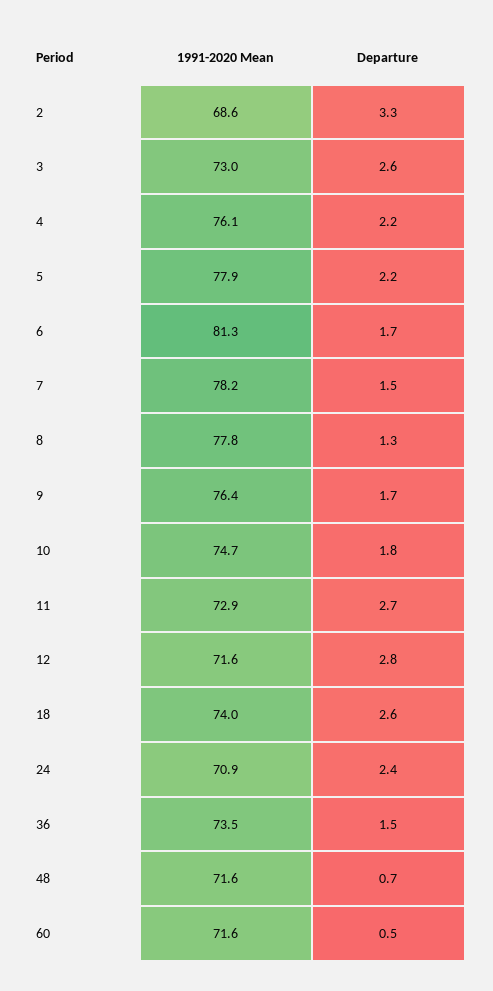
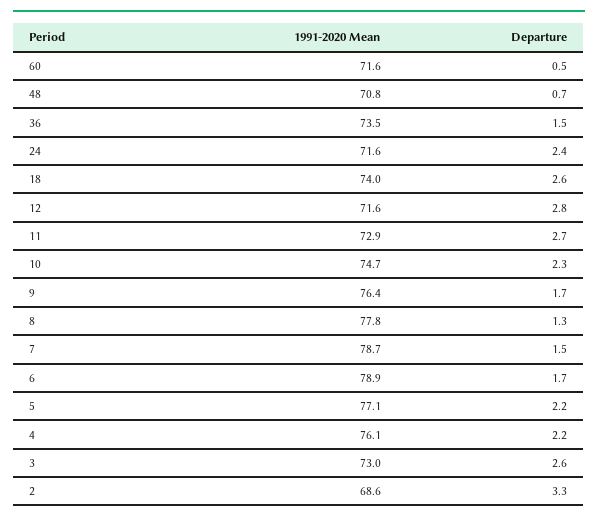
1991-2020 Mean, 5: 77.9 -> 77.1
1991-2020 Mean, 6: 81.3 -> 78.9
1991-2020 Mean, 7: 78.2 -> 78.7
Departure, 10: 1.8 -> 2.3
1991-2020 Mean, 24: 70.9 -> 71.6
1991-2020 Mean, 48: 71.6 -> 70.8

